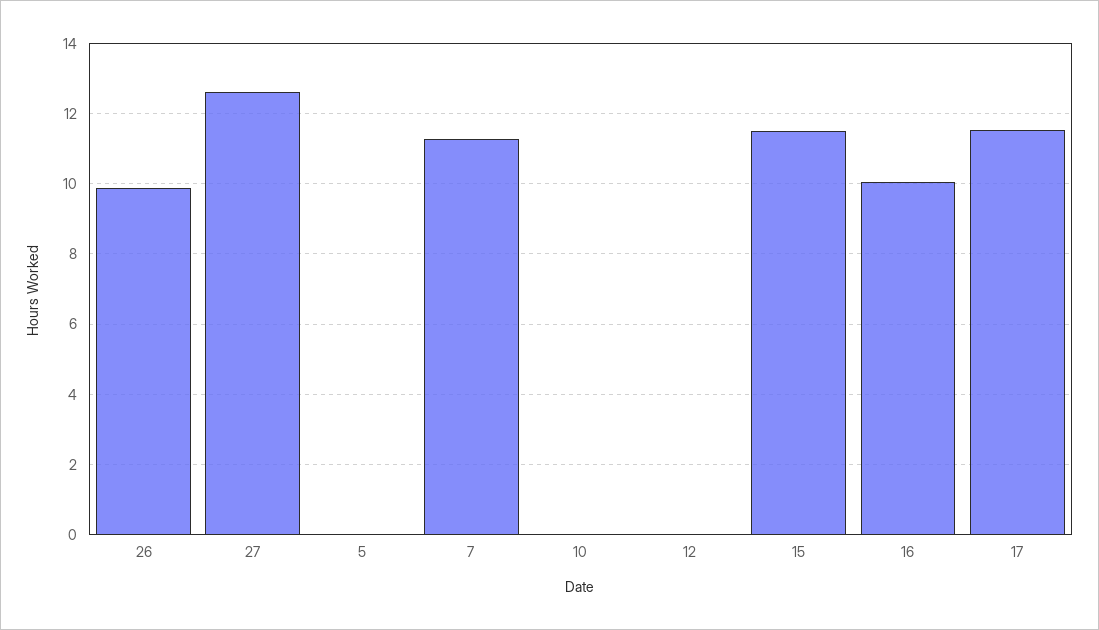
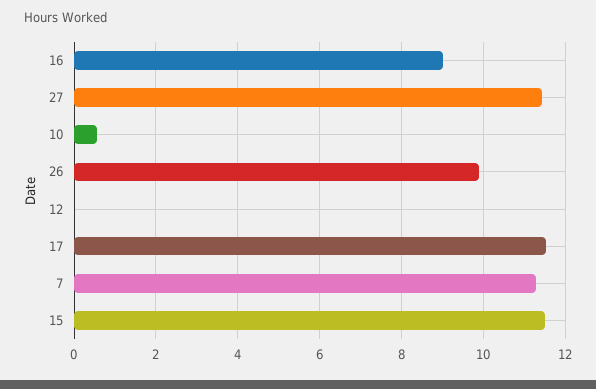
27: 12.6 -> 11.4
5: 0 -> none
10: 0 -> 0.6
16: 10 -> 9

